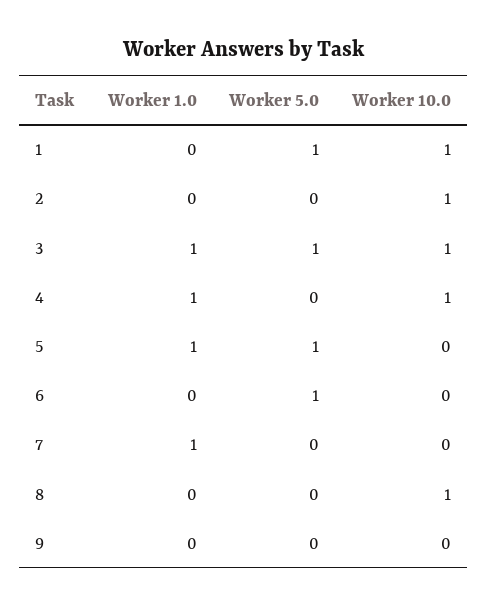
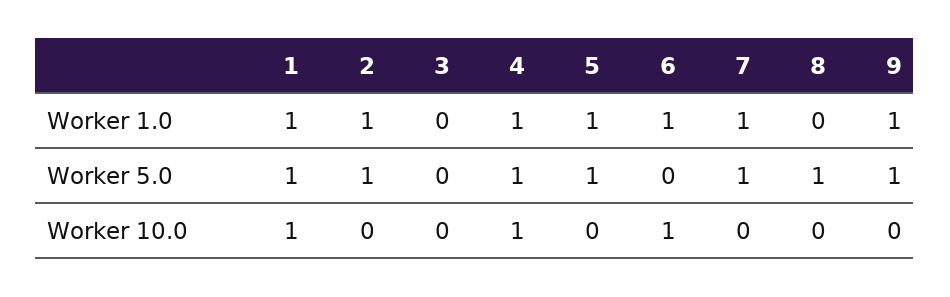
Worker 1.0, 1: 0 -> 1
Worker 1.0, 2: 0 -> 1
Worker 5.0, 2: 0 -> 1
Worker 10.0, 2: 1 -> 0
Worker 1.0, 3: 1 -> 0
Worker 5.0, 3: 1 -> 0
Worker 10.0, 3: 1 -> 0
Worker 5.0, 4: 0 -> 1
Worker 1.0, 6: 0 -> 1
Worker 5.0, 6: 1 -> 0
Worker 10.0, 6: 0 -> 1
Worker 5.0, 7: 0 -> 1
Worker 5.0, 8: 0 -> 1
Worker 10.0, 8: 1 -> 0
Worker 1.0, 9: 0 -> 1
Worker 5.0, 9: 0 -> 1

